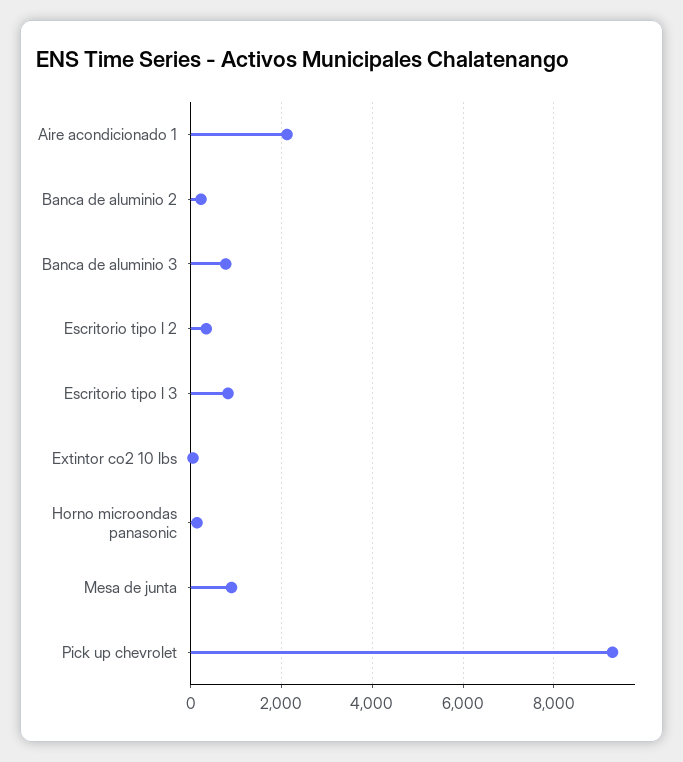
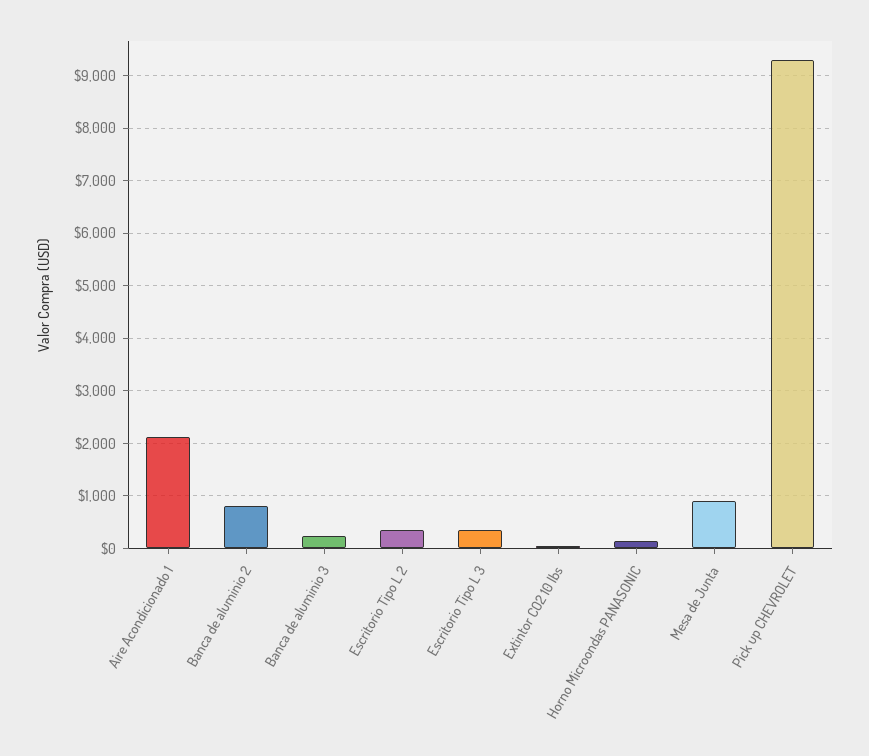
Banca de aluminio 2: 200 -> 800
Banca de aluminio 3: 800 -> 200
Escritorio tipo l 3: 800 -> 400

